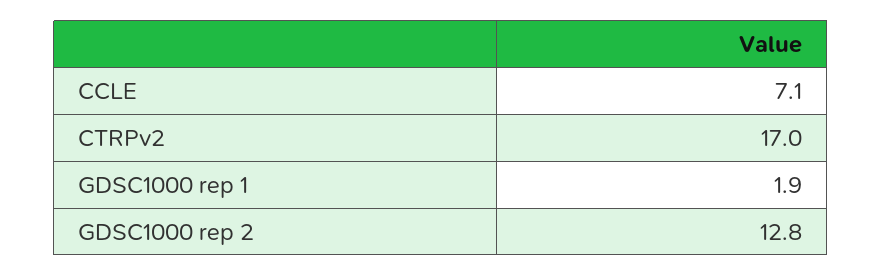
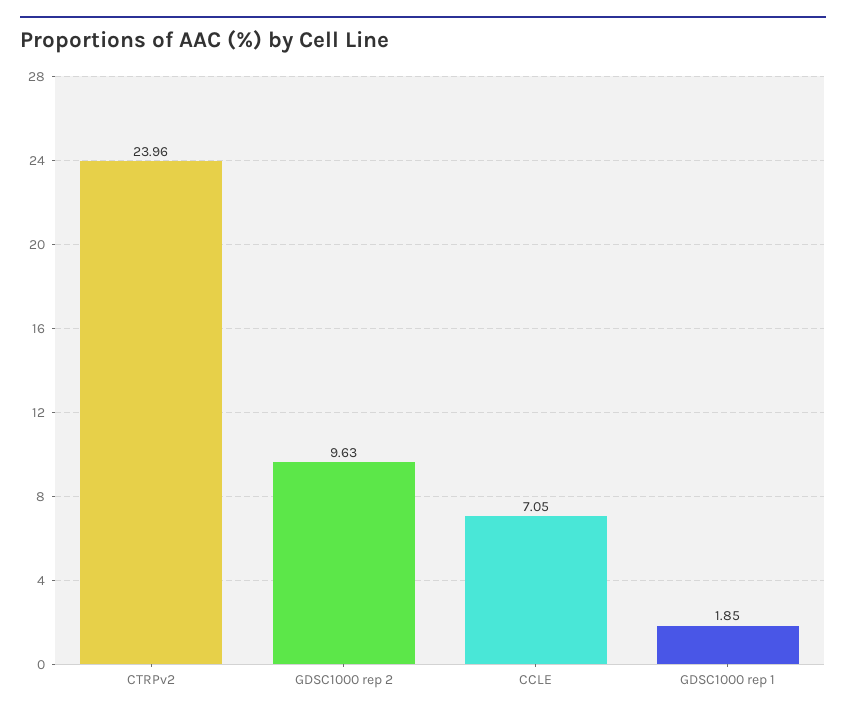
CTRPv2: 17 -> 23.96
GDSC1000 rep 2: 12.8 -> 9.63

